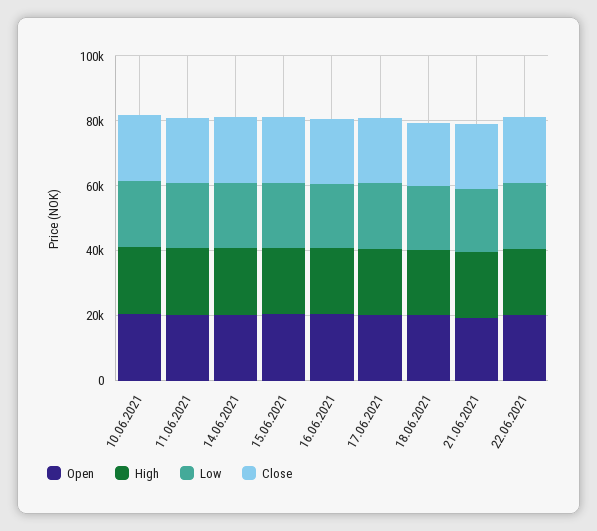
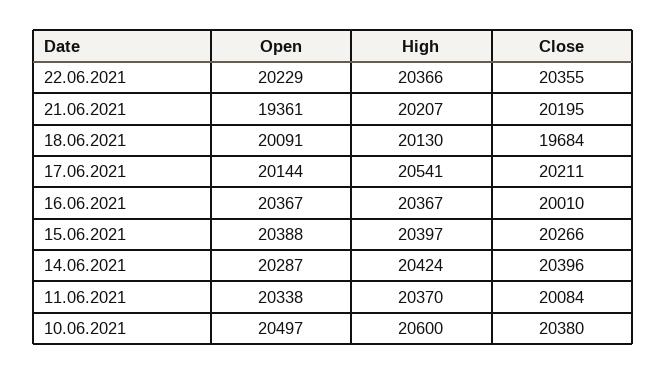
Low, 10.06.2021: 20000 -> none
Low, 11.06.2021: 20000 -> none
Low, 14.06.2021: 20000 -> none
Low, 15.06.2021: 20000 -> none
Low, 16.06.2021: 20000 -> none
Low, 17.06.2021: 20000 -> none
Low, 18.06.2021: 20000 -> none
Low, 21.06.2021: 20000 -> none
Low, 22.06.2021: 20000 -> none

